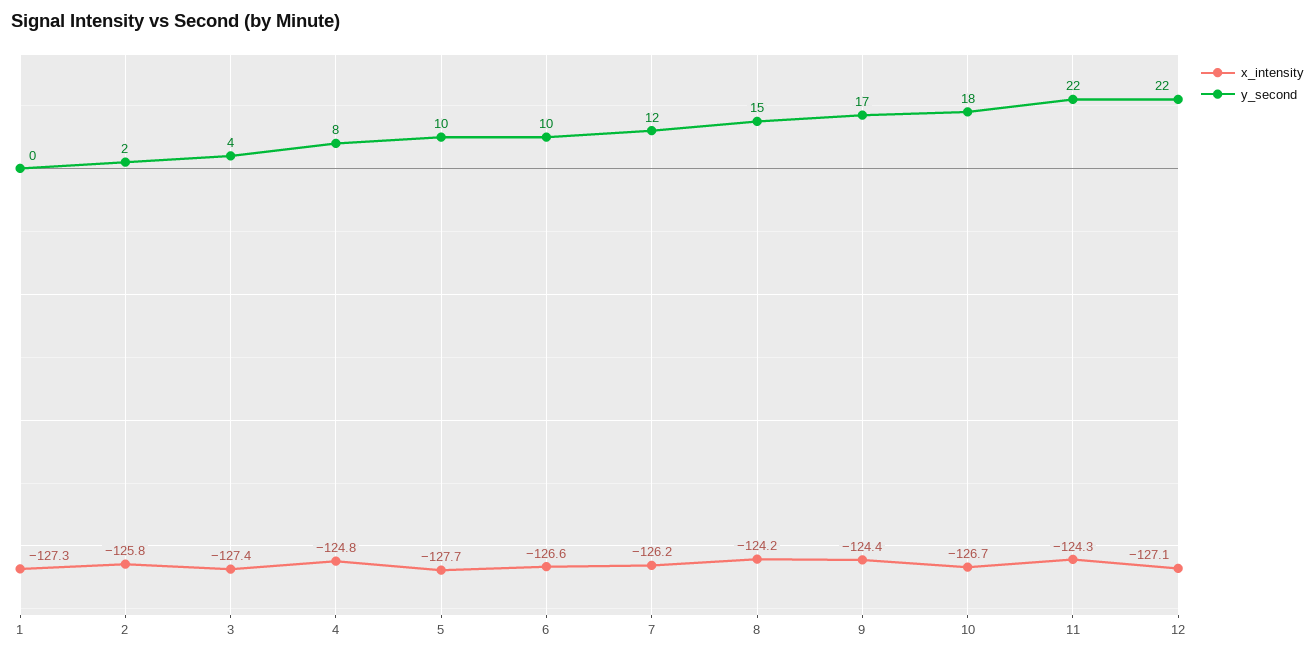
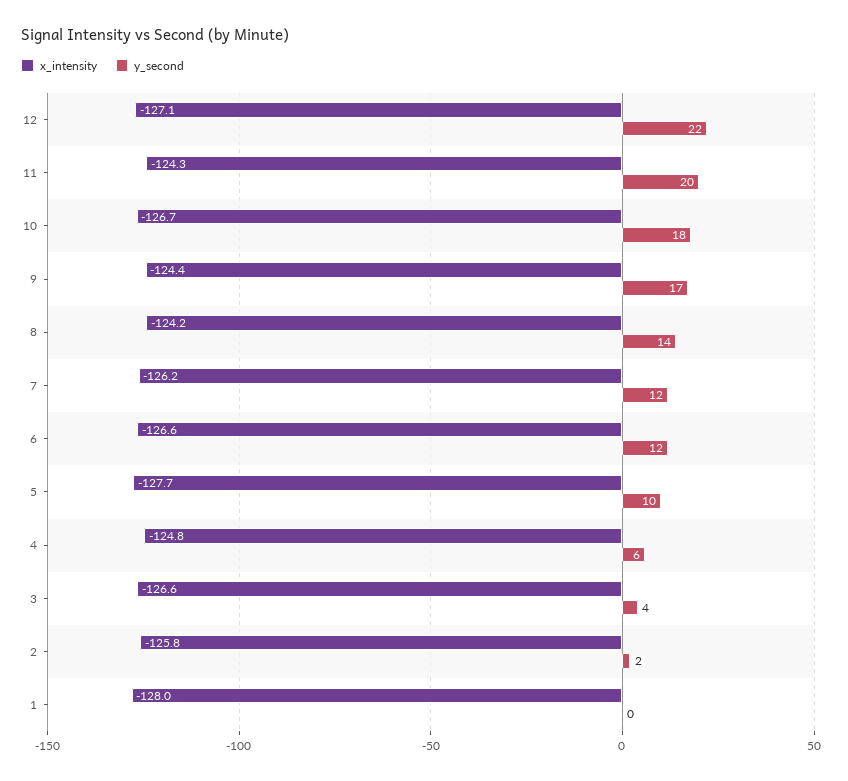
x_intensity, 1: -127.3 -> -128
x_intensity, 3: -127.4 -> -126.6
y_second, 4: 8 -> 6
y_second, 6: 10 -> 12
y_second, 8: 15 -> 14
y_second, 11: 22 -> 20

